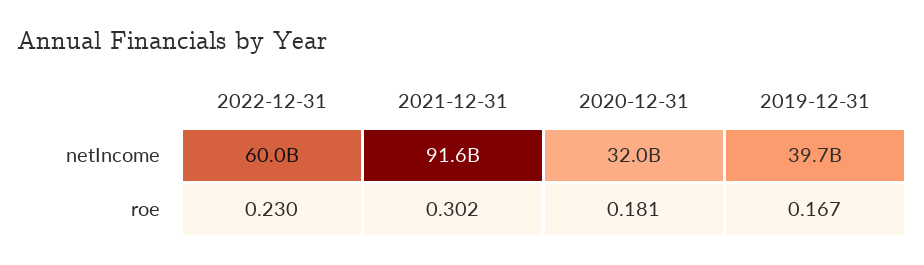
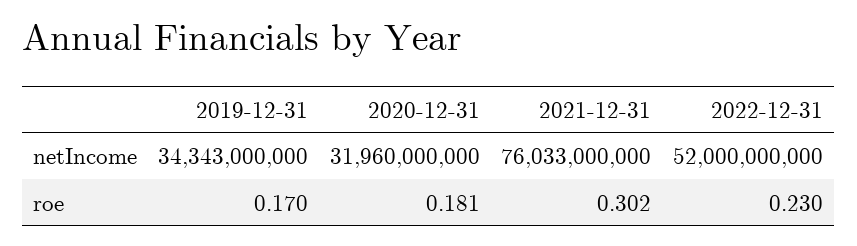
2022-12-31, netIncome: 60000000000 -> 52000000000
2021-12-31, netIncome: 91600000000 -> 76033000000
2019-12-31, netIncome: 39700000000 -> 34343000000
2019-12-31, roe: 0.167 -> 0.17

